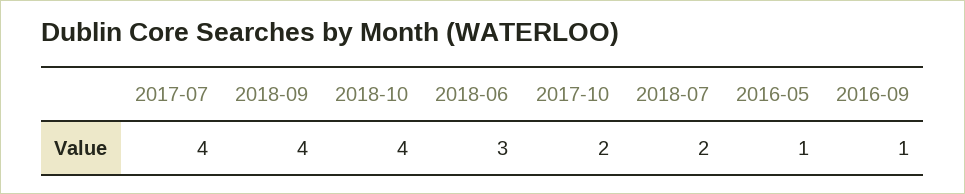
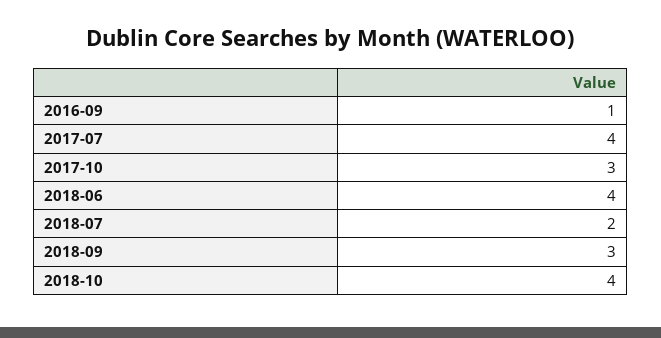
2018-09: 4 -> 3
2018-06: 3 -> 4
2017-10: 2 -> 3
2016-05: 1 -> none

